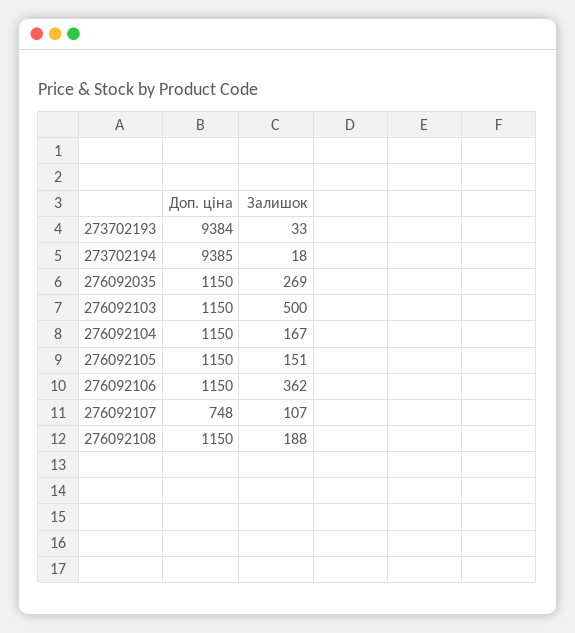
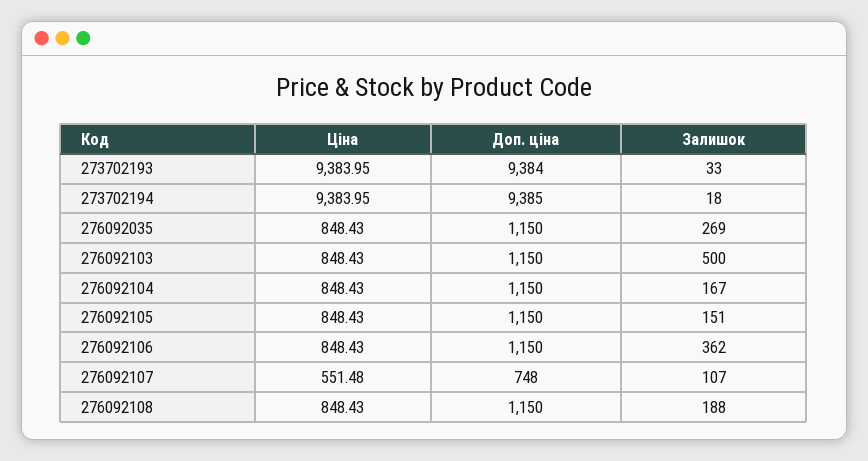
Ціна, 273702193: none -> 9383.95
Ціна, 273702194: none -> 9383.95
Ціна, 276092035: none -> 848.43
Ціна, 276092103: none -> 848.43
Ціна, 276092104: none -> 848.43
Ціна, 276092105: none -> 848.43
Ціна, 276092106: none -> 848.43
Ціна, 276092107: none -> 551.48
Ціна, 276092108: none -> 848.43

